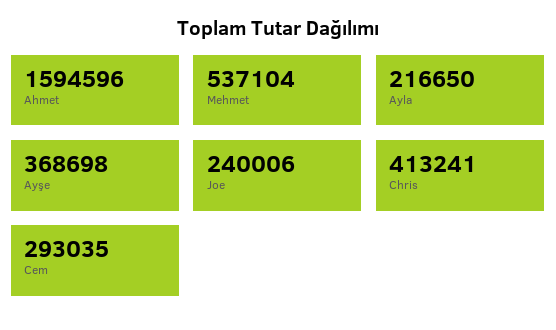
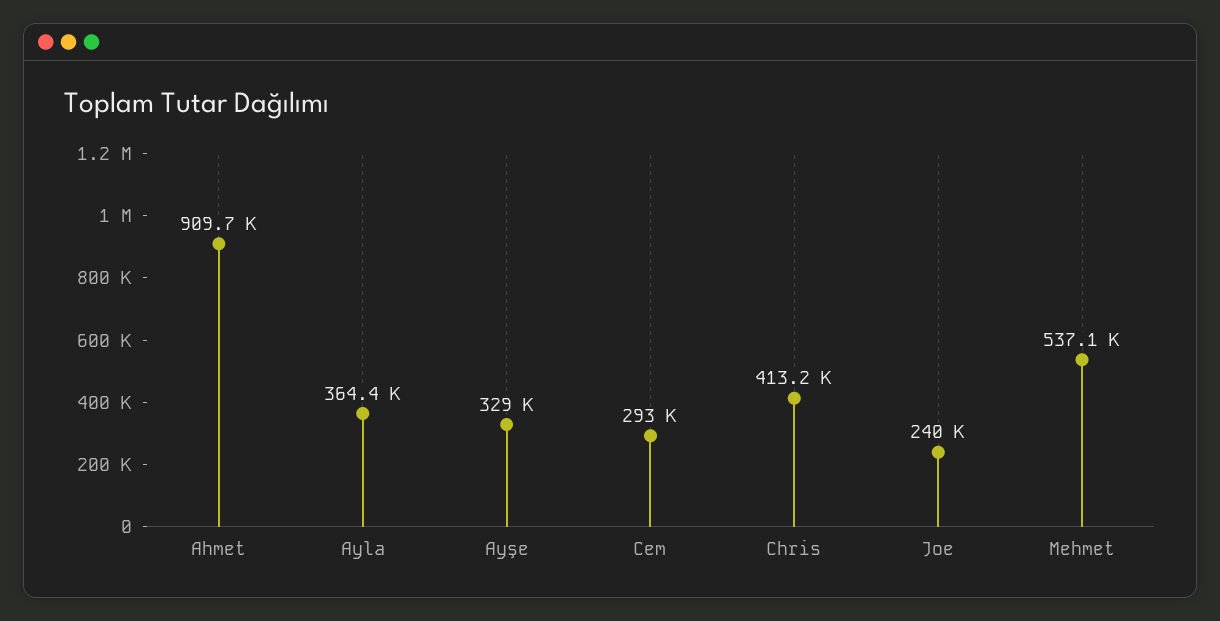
Ahmet: 1594596 -> 909700
Ayla: 216650 -> 364400
Ayşe: 368698 -> 329000

